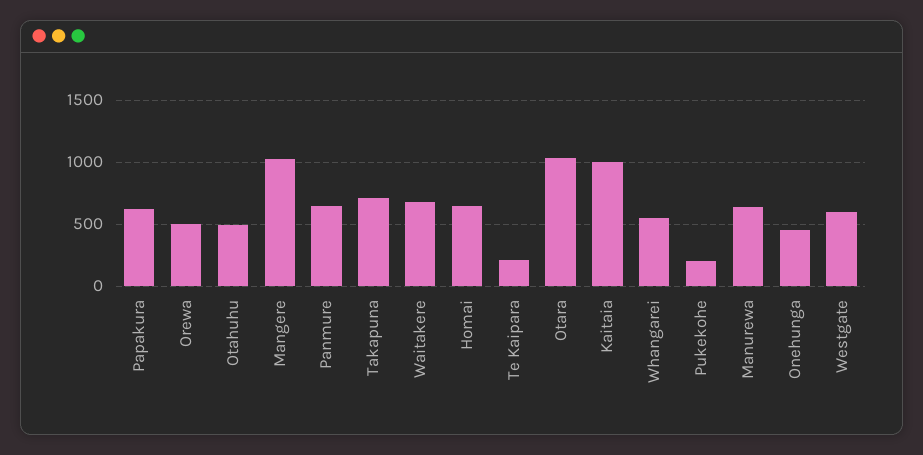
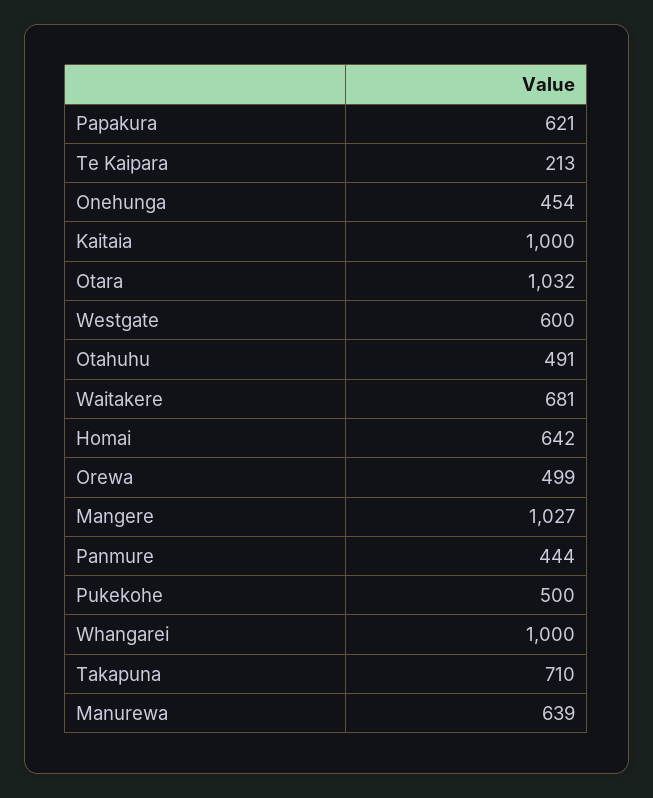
Panmure: 650 -> 444
Whangarei: 550 -> 1000
Pukekohe: 200 -> 500

